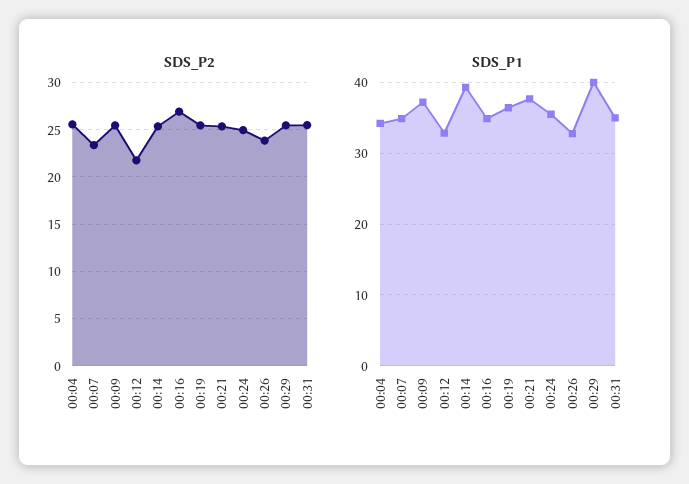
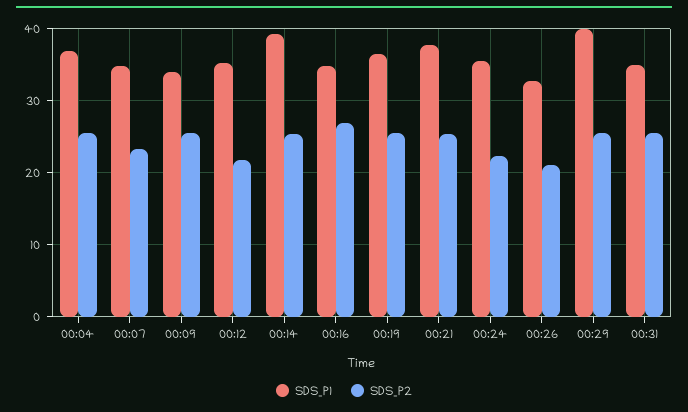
SDS_P2, 00:24: 25 -> 22
SDS_P2, 00:26: 24 -> 21
SDS_P1, 00:04: 34 -> 37
SDS_P1, 00:09: 37 -> 34
SDS_P1, 00:12: 33 -> 35

